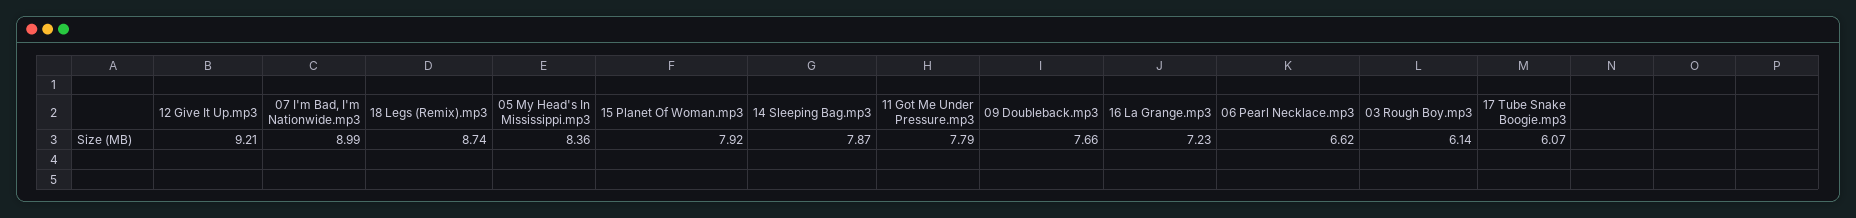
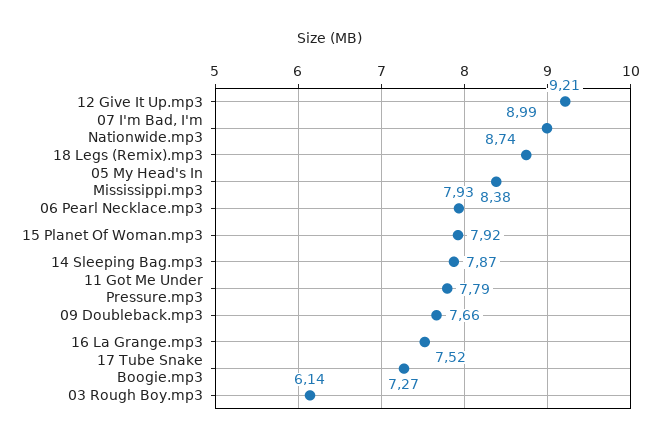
05 My Head's In Mississippi.mp3: 8.36 -> 8.38
16 La Grange.mp3: 7.23 -> 7.52
06 Pearl Necklace.mp3: 6.62 -> 7.93
17 Tube Snake Boogie.mp3: 6.07 -> 7.27

